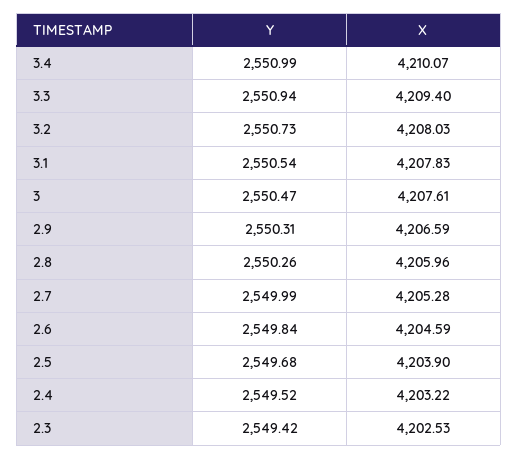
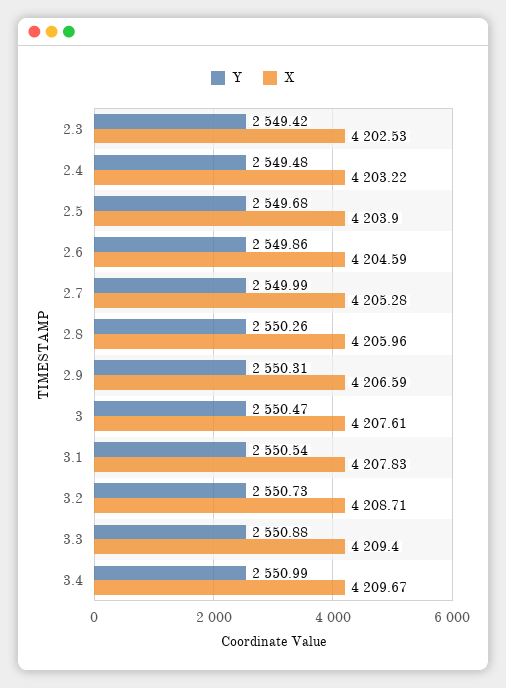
X, 3.4: 4210.07 -> 4209.67
Y, 3.3: 2550.94 -> 2550.88
X, 3.2: 4208.03 -> 4208.71
Y, 2.6: 2549.84 -> 2549.86
Y, 2.4: 2549.52 -> 2549.48

